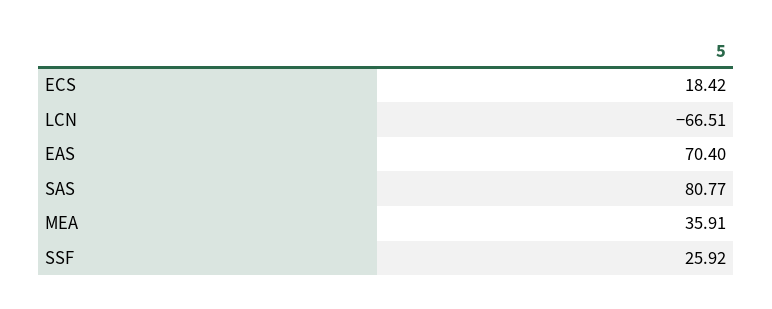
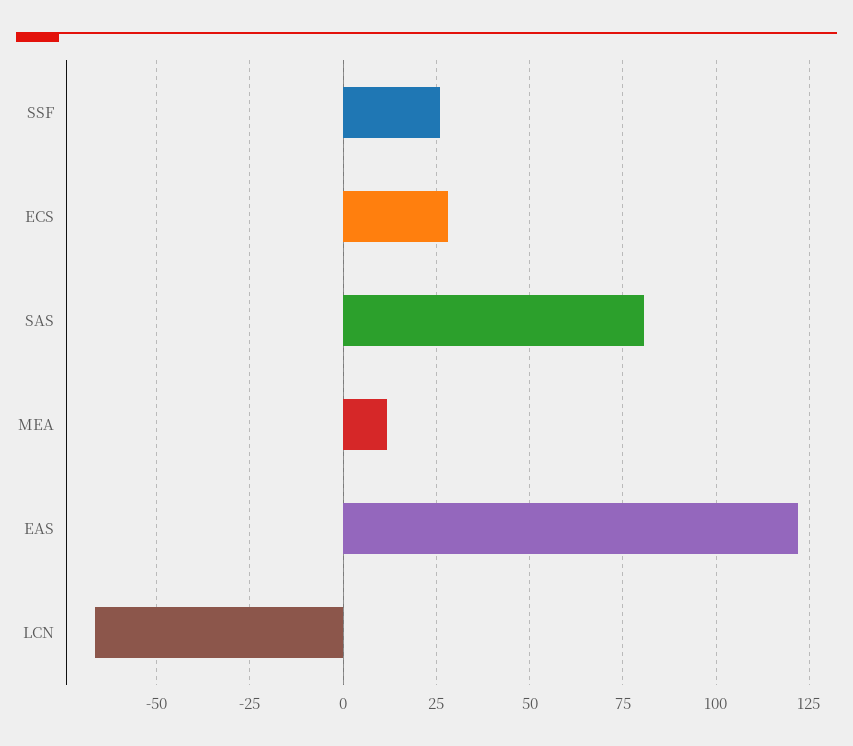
ECS: 18.42 -> 27.5
EAS: 70.4 -> 122.5
MEA: 35.91 -> 12.5

